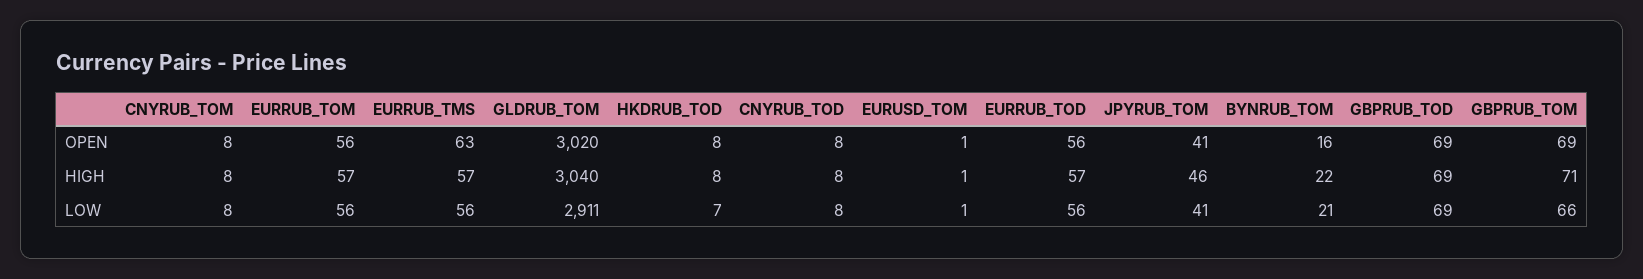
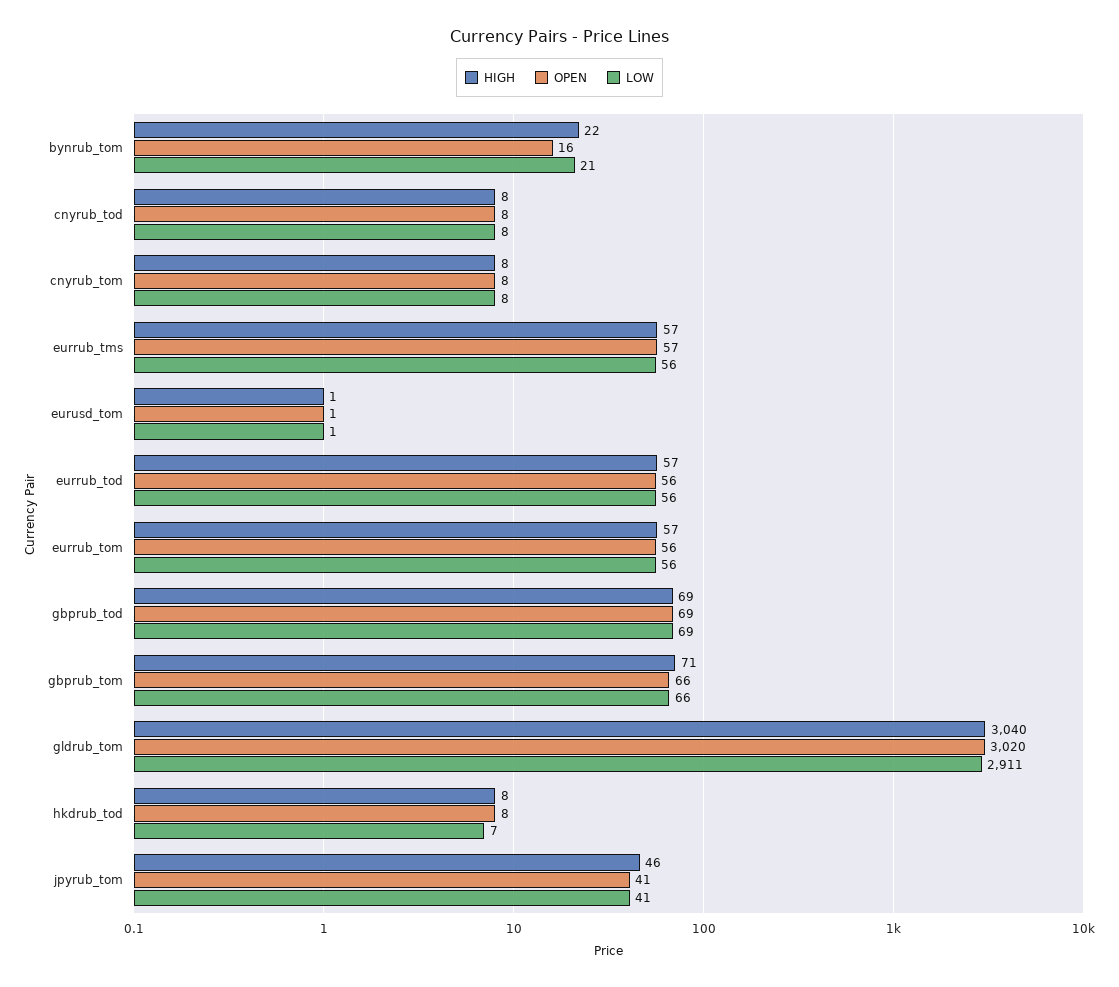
OPEN, EURRUB_TMS: 63 -> 57
OPEN, GBPRUB_TOM: 69 -> 66

